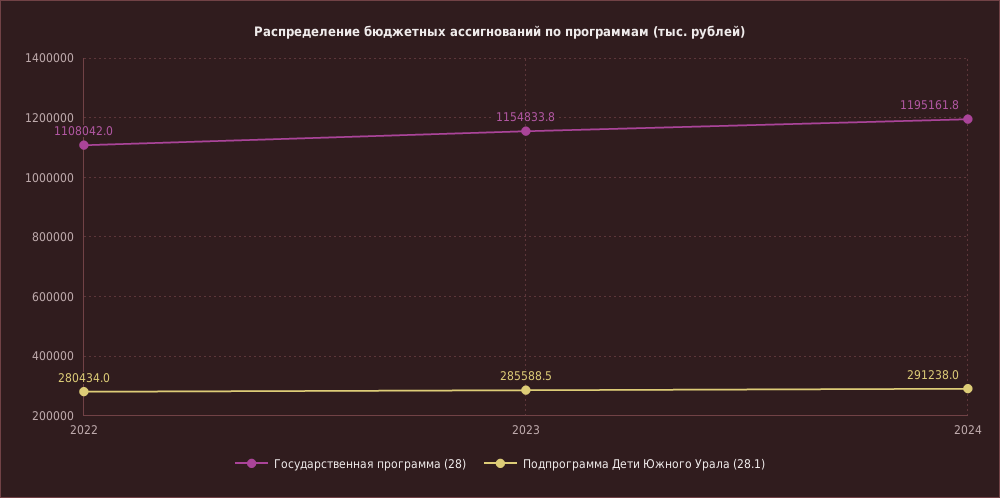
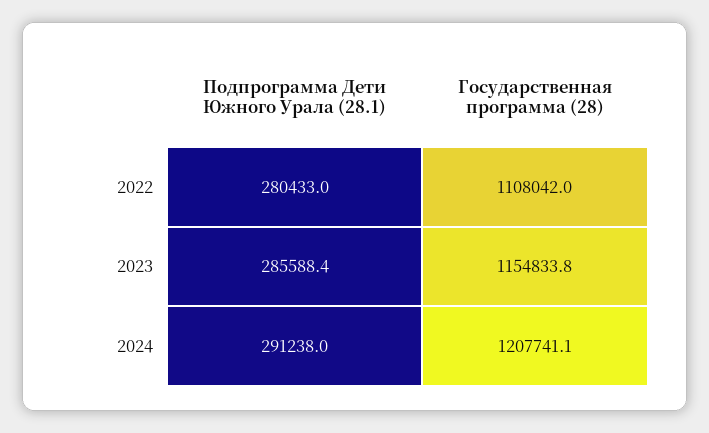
Подпрограмма Дети Южного Урала (28.1), 2022: 280434 -> 280433
Подпрограмма Дети Южного Урала (28.1), 2023: 285588.5 -> 285588.4
Государственная программа (28), 2024: 1195161.8 -> 1207741.1

